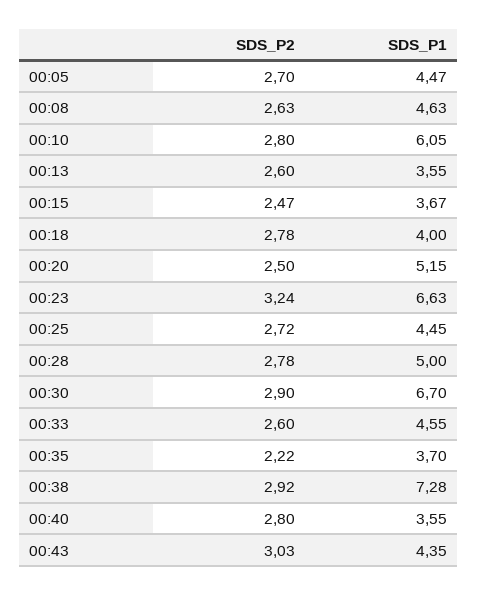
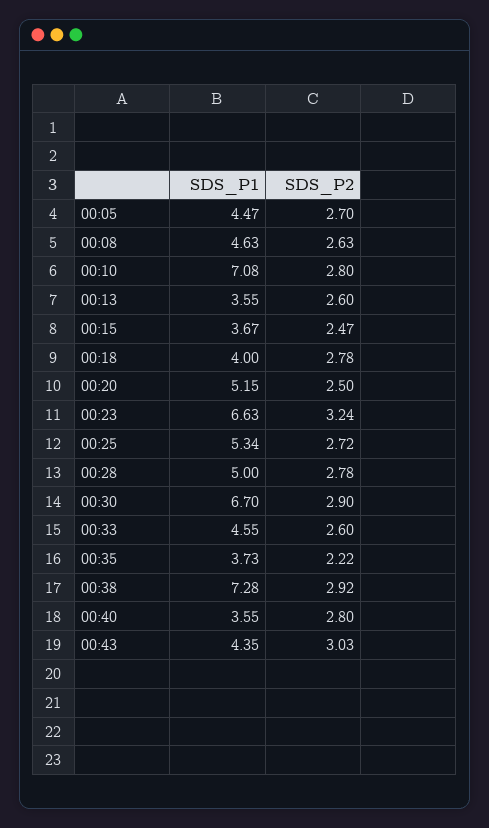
SDS_P1, 00:10: 6.05 -> 7.08
SDS_P1, 00:25: 4.45 -> 5.34
SDS_P1, 00:35: 3.7 -> 3.73

